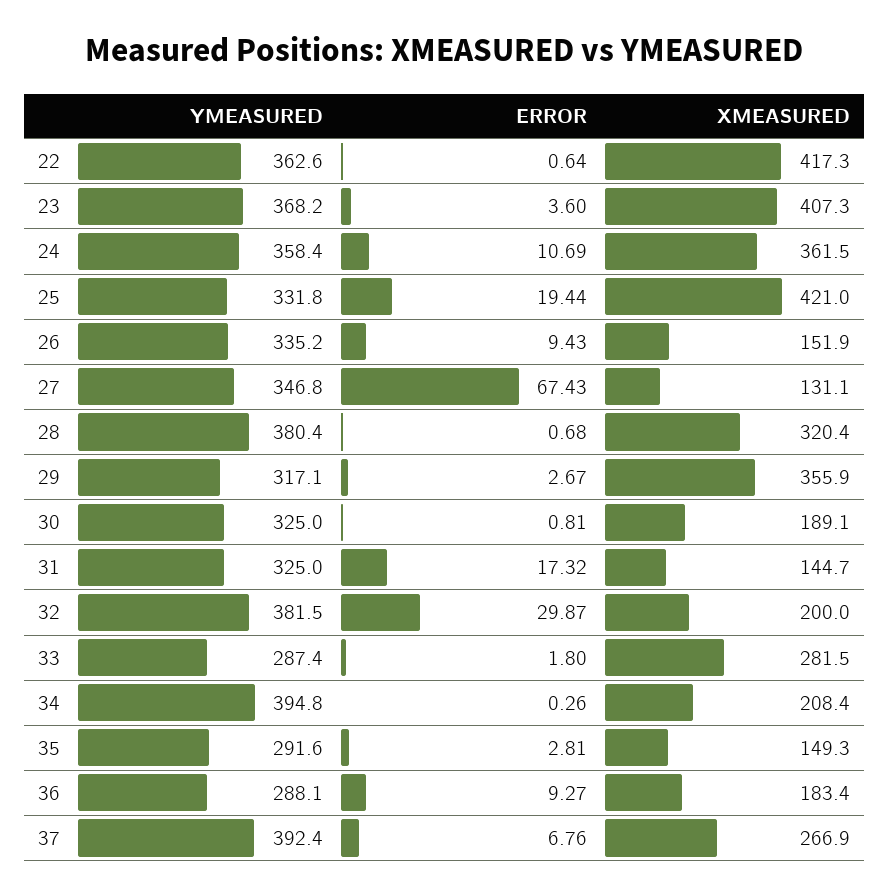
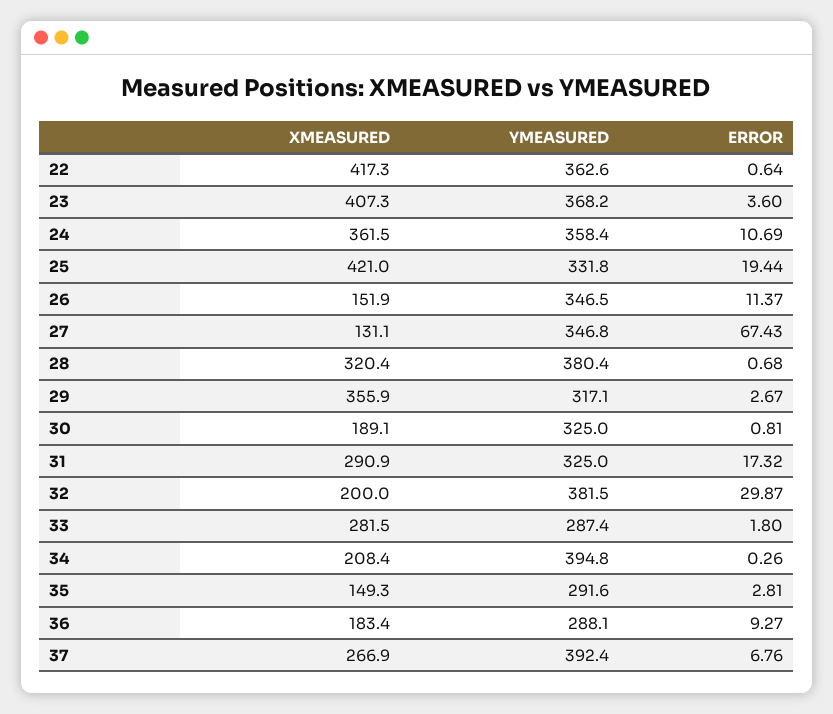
YMEASURED, 26: 335.2 -> 346.5
ERROR, 26: 9.43 -> 11.37
XMEASURED, 31: 144.7 -> 290.9

